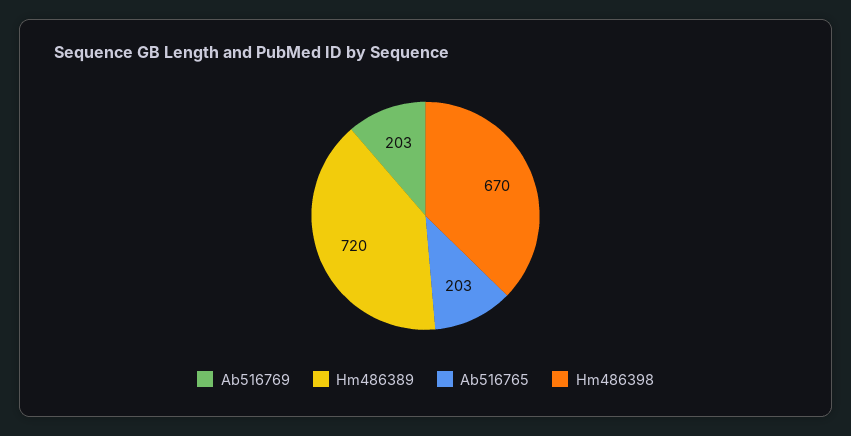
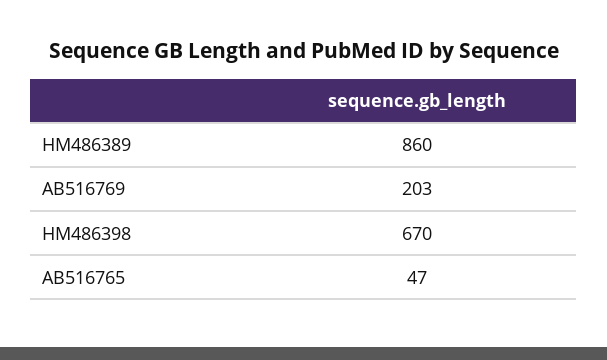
Hm486389: 720 -> 860
Ab516765: 203 -> 47

